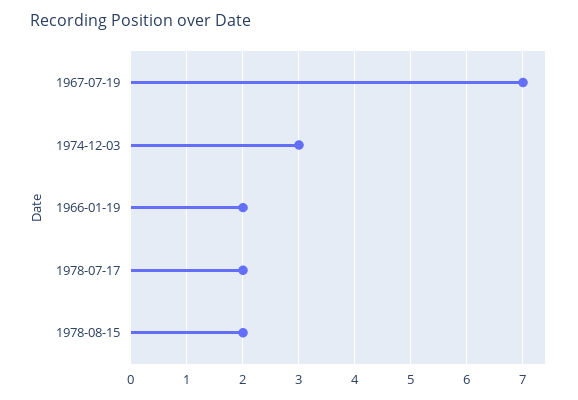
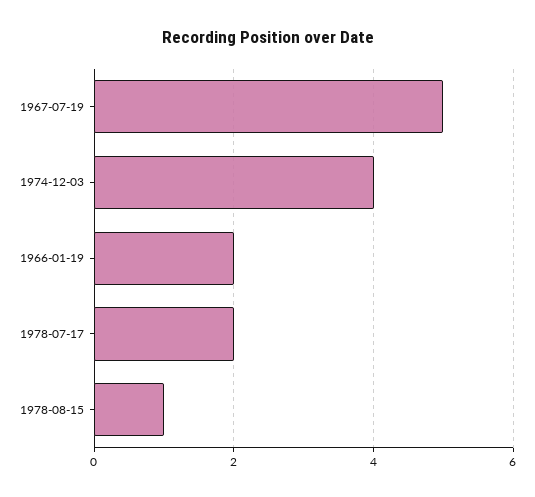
1967-07-19: 7 -> 5
1974-12-03: 3 -> 4
1978-08-15: 2 -> 1

